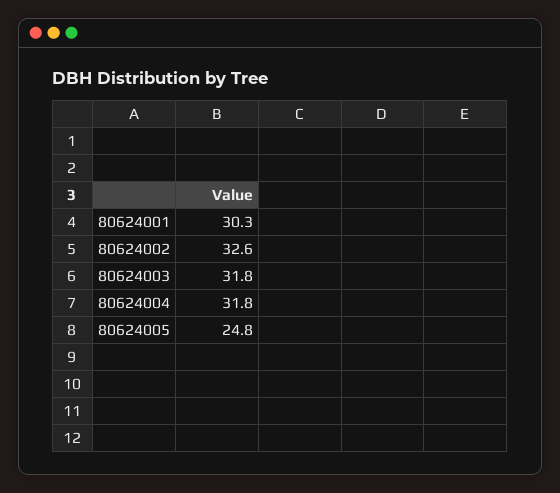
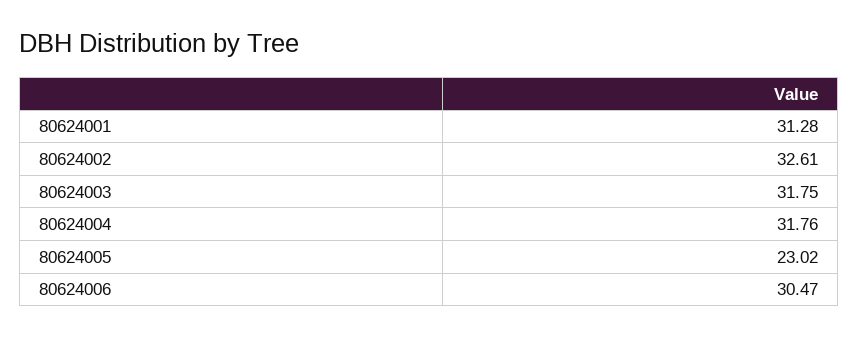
80624001: 30.3 -> 31.28
80624005: 24.8 -> 23.02
80624006: none -> 30.47

